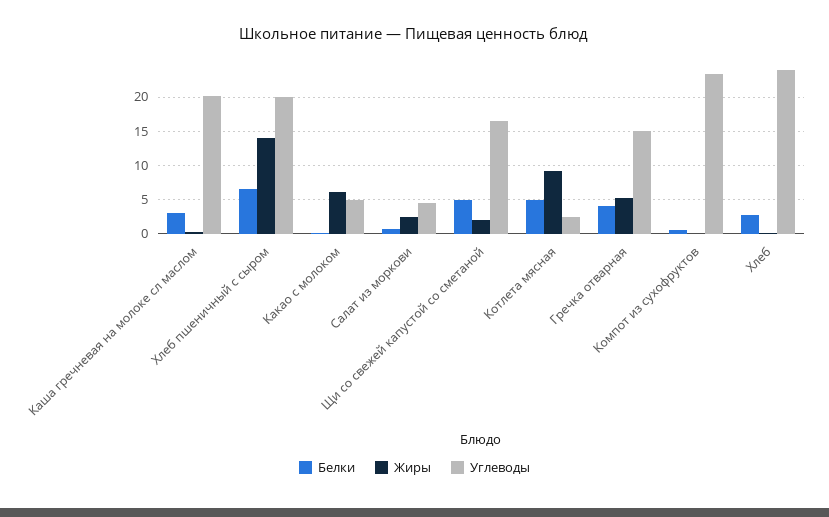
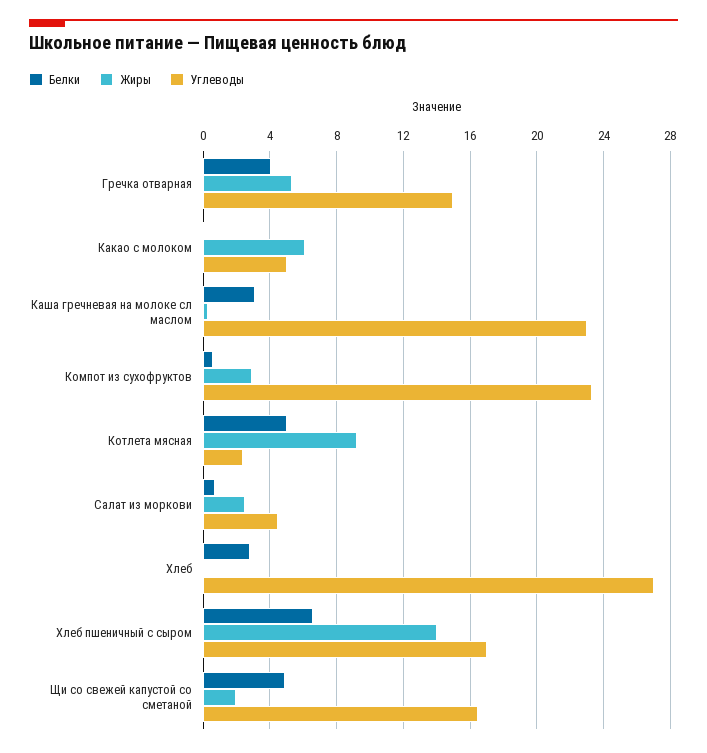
Углеводы, Каша гречневая на молоке сл маслом: 20 -> 23
Углеводы, Хлеб пшеничный с сыром: 20 -> 17
Жиры, Компот из сухофруктов: 0 -> 3
Углеводы, Хлеб: 24 -> 27

